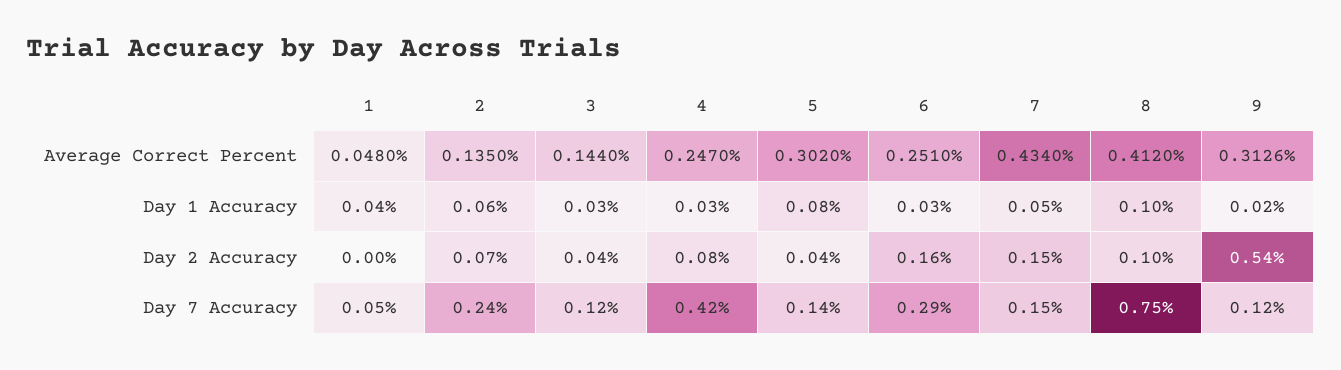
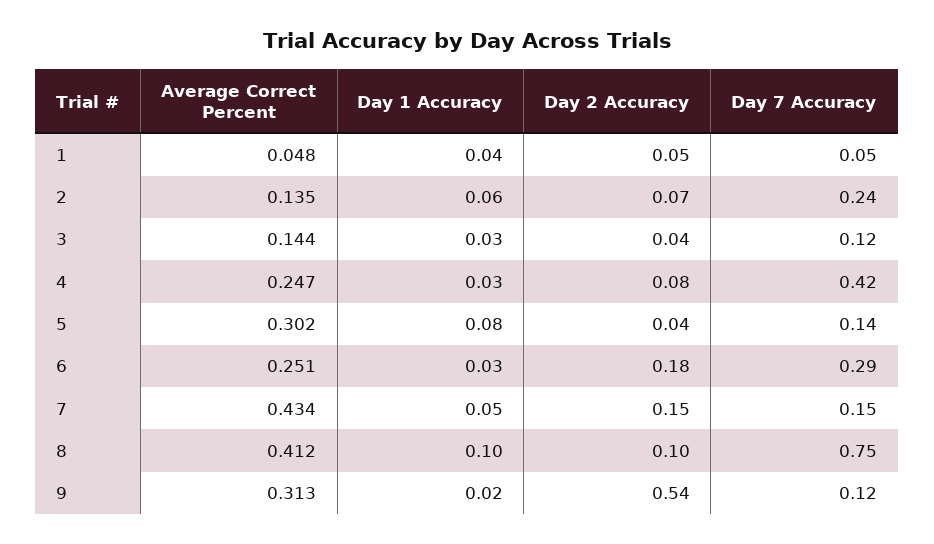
1, Day 2 Accuracy: 0 -> 0.05
6, Day 2 Accuracy: 0.16 -> 0.18

